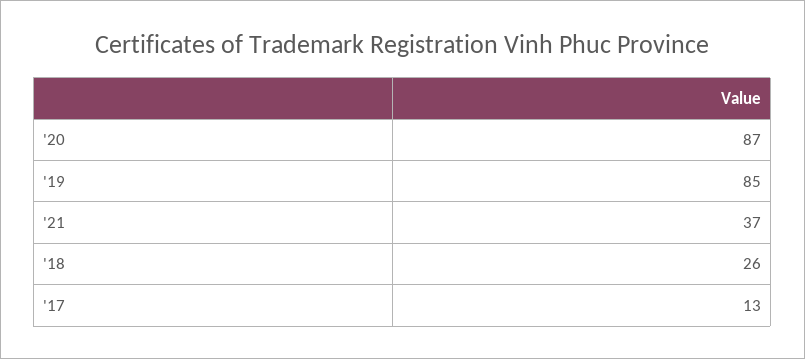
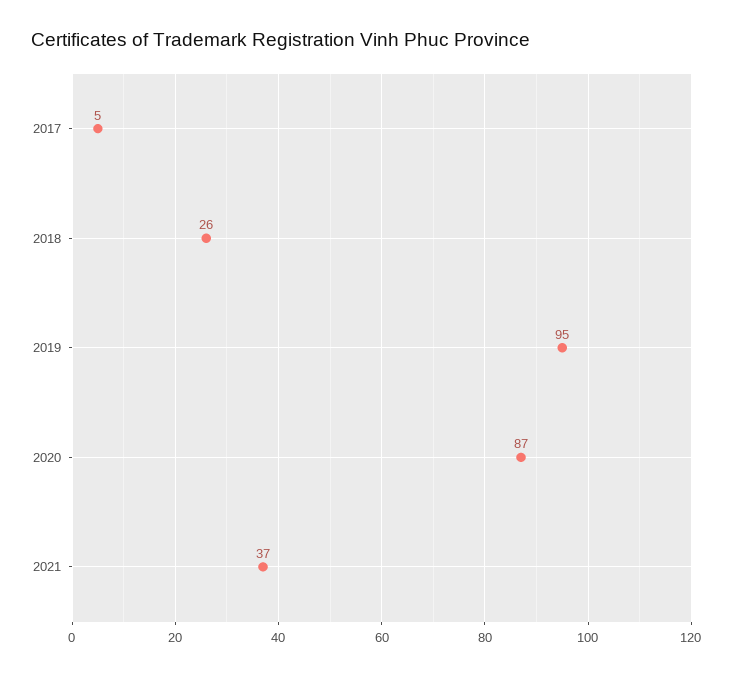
'19: 85 -> 95
'17: 13 -> 5

